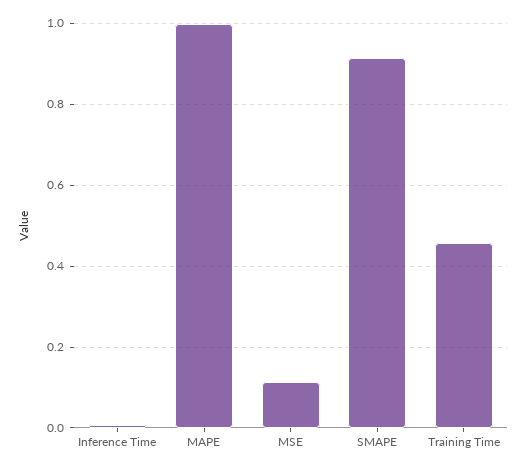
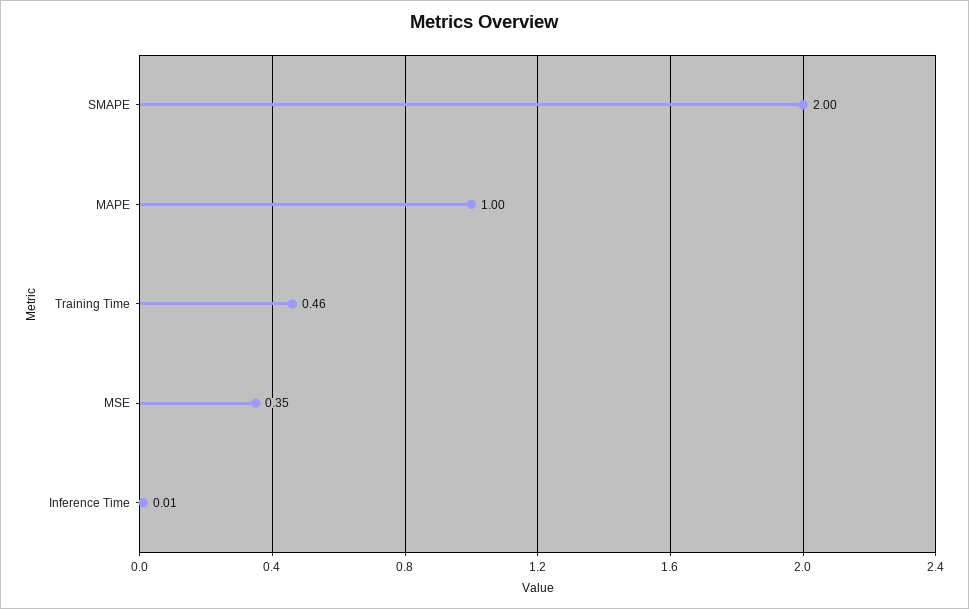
MSE: 0.12 -> 0.35
SMAPE: 0.92 -> 2

